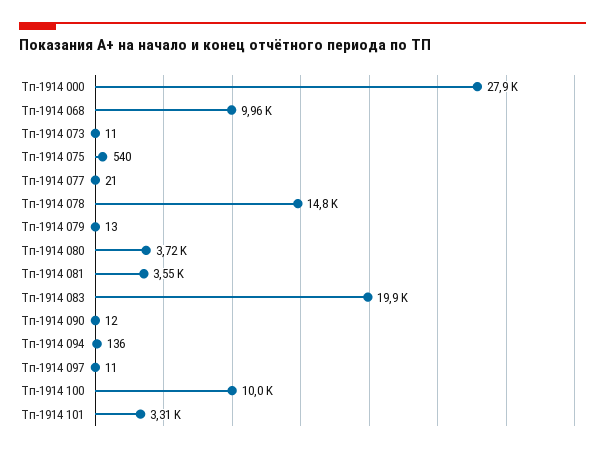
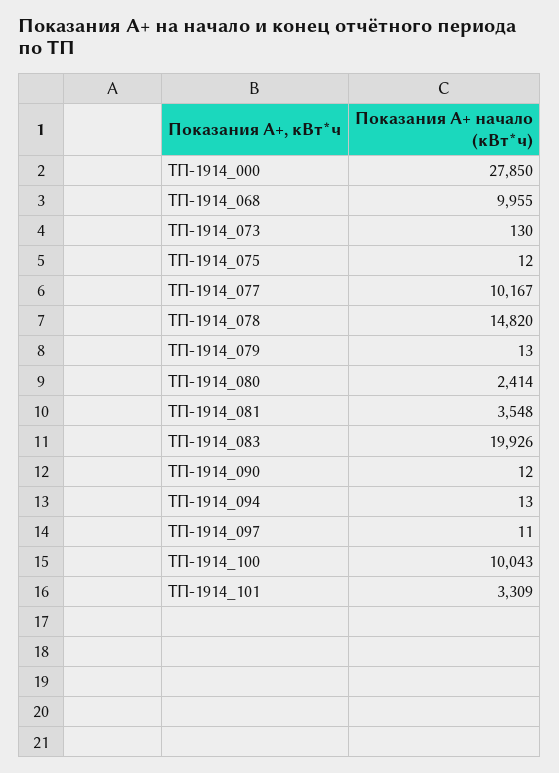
Тп-1914 073: 11 -> 130
Тп-1914 075: 540 -> 12
Тп-1914 077: 21 -> 10167
Тп-1914 080: 3720 -> 2414
Тп-1914 094: 136 -> 13

